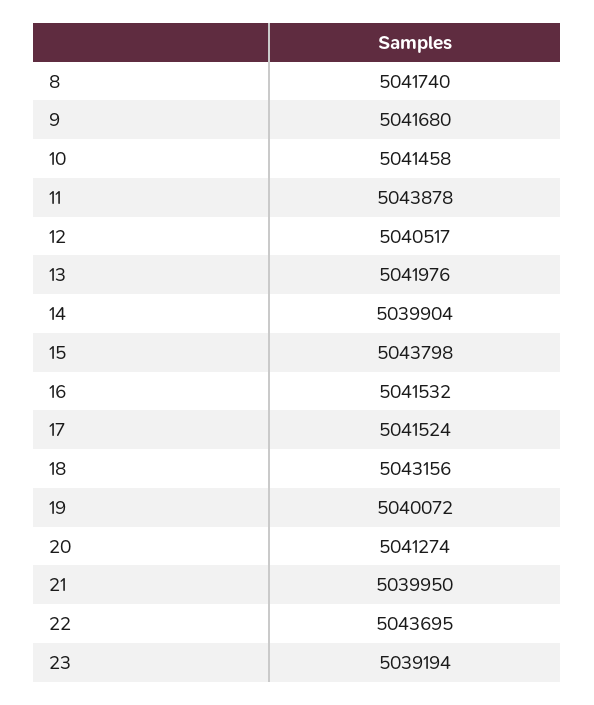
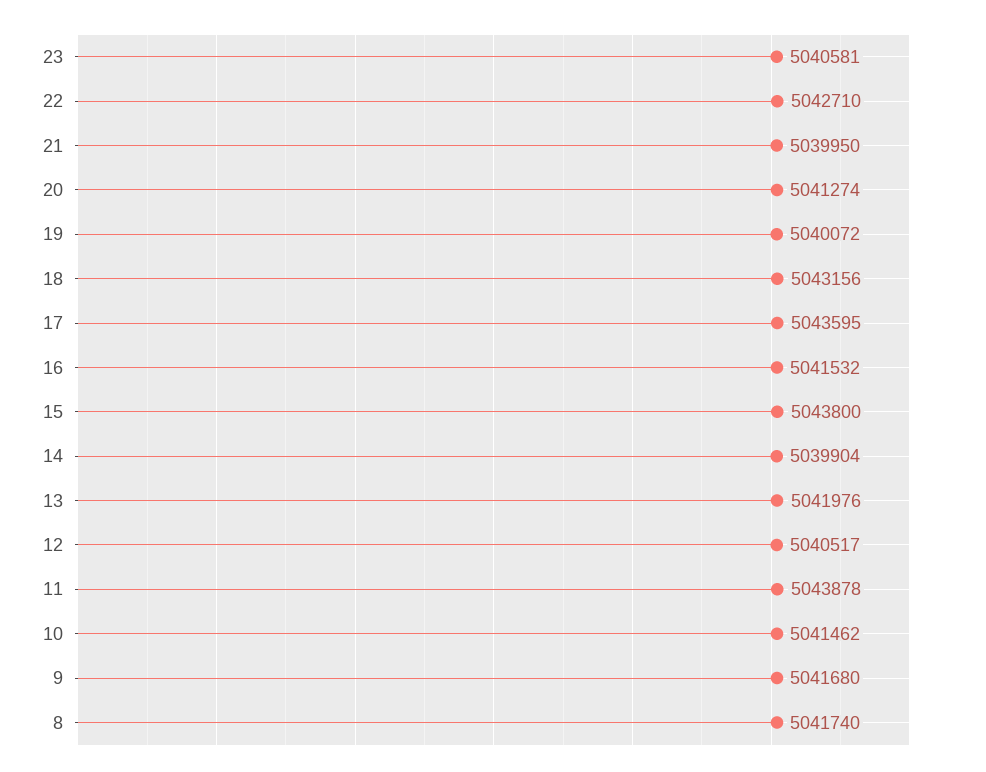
10: 5041458 -> 5041462
15: 5043798 -> 5043800
17: 5041524 -> 5043595
22: 5043695 -> 5042710
23: 5039194 -> 5040581

